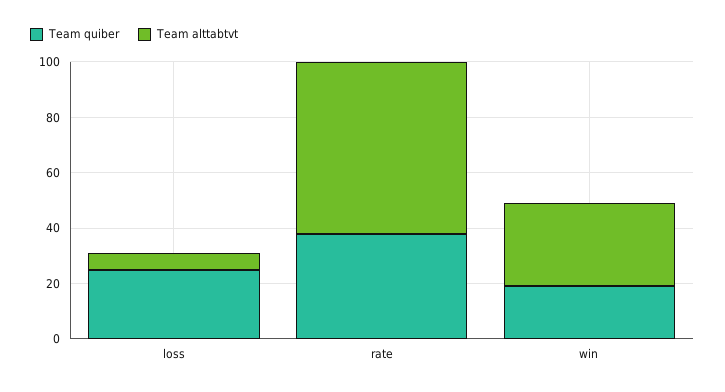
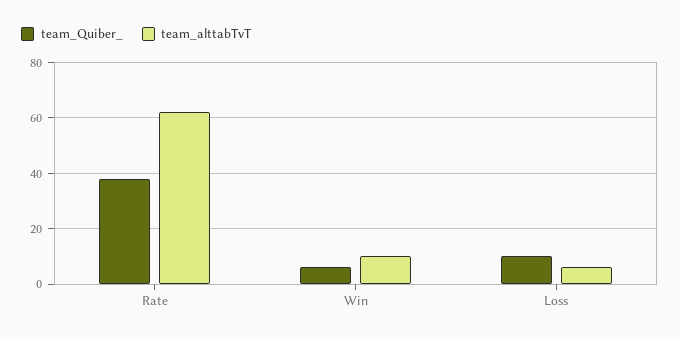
Team quiber, loss: 25 -> 10
Team quiber, win: 20 -> 5
Team alttabtvt, win: 30 -> 10

